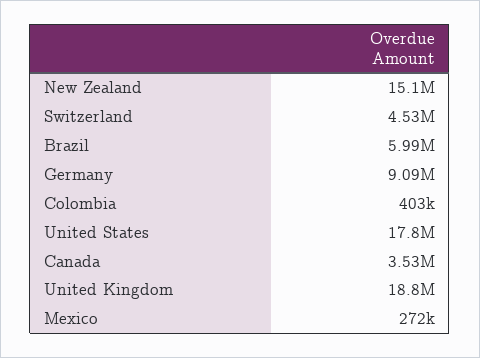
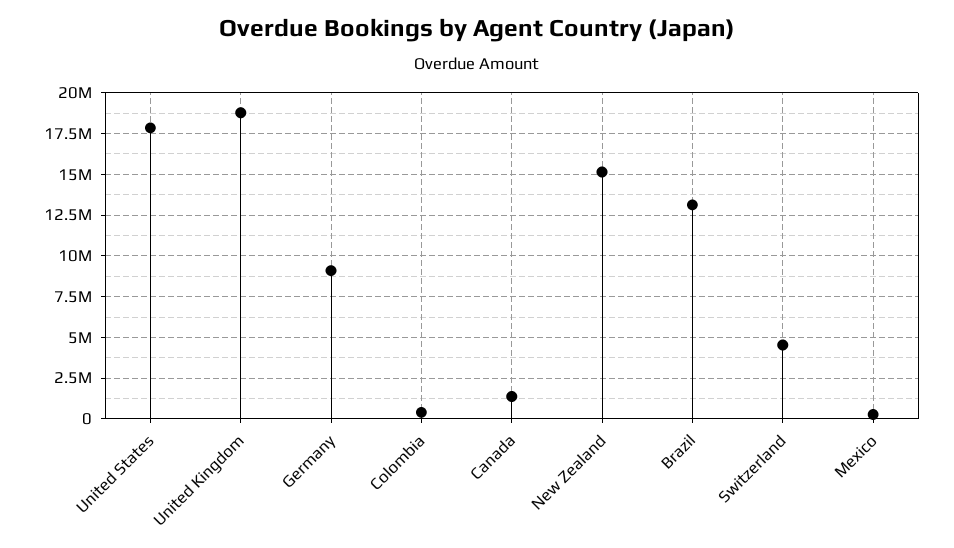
Brazil: 5990000 -> 13000000
Canada: 3530000 -> 1500000

